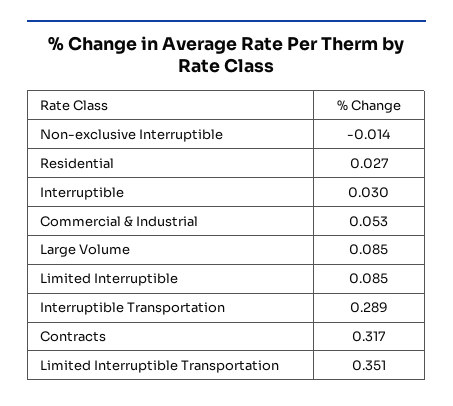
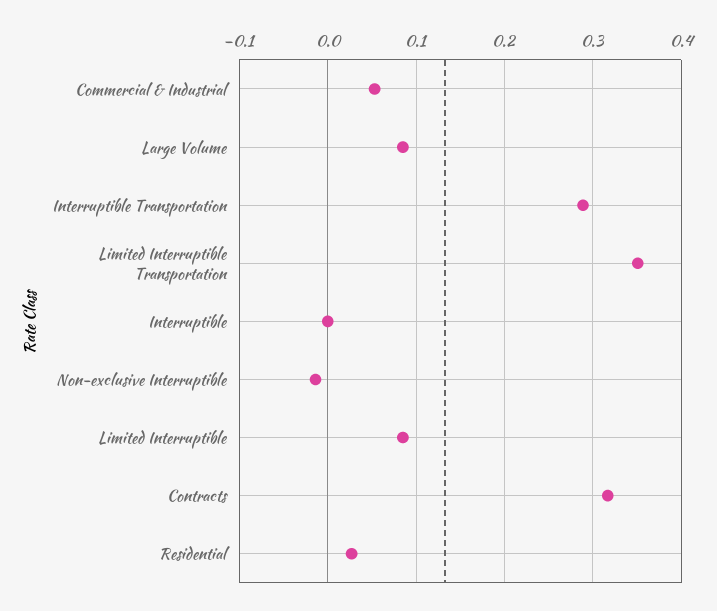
Interruptible: 0.03 -> 0

